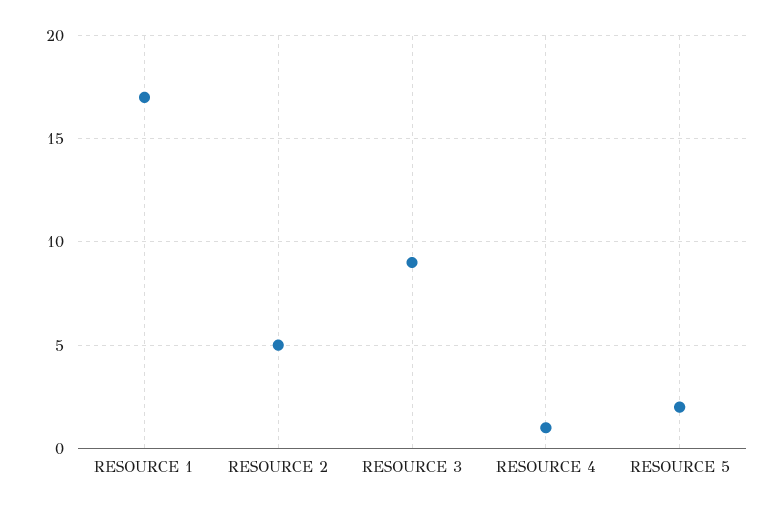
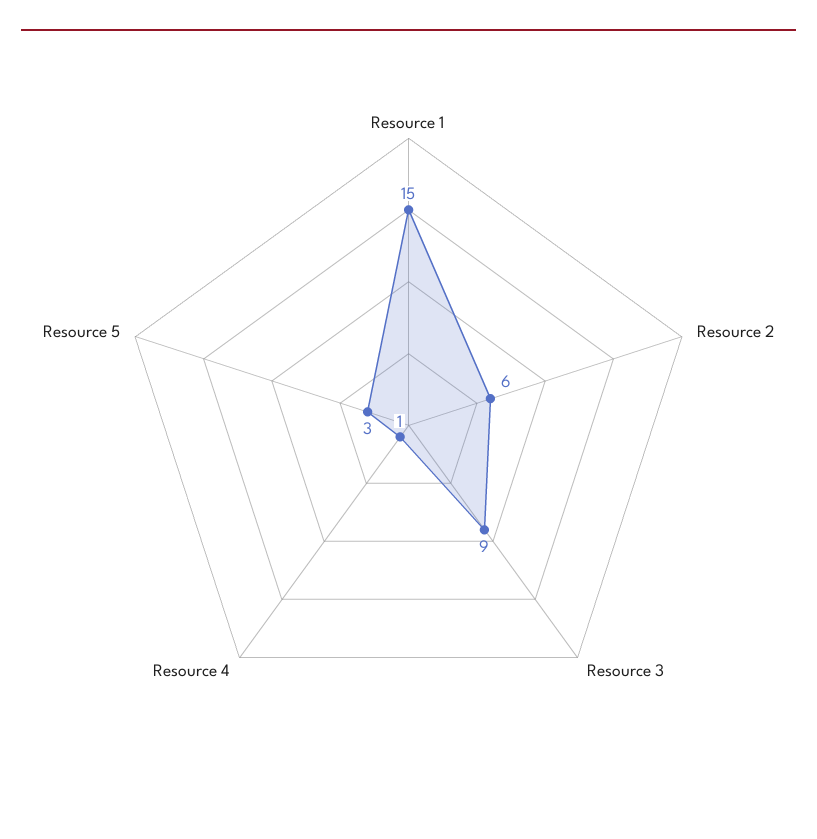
RESOURCE 1: 17 -> 15
RESOURCE 2: 5 -> 6
RESOURCE 5: 2 -> 3

